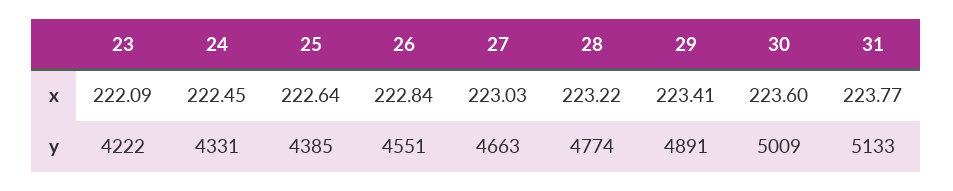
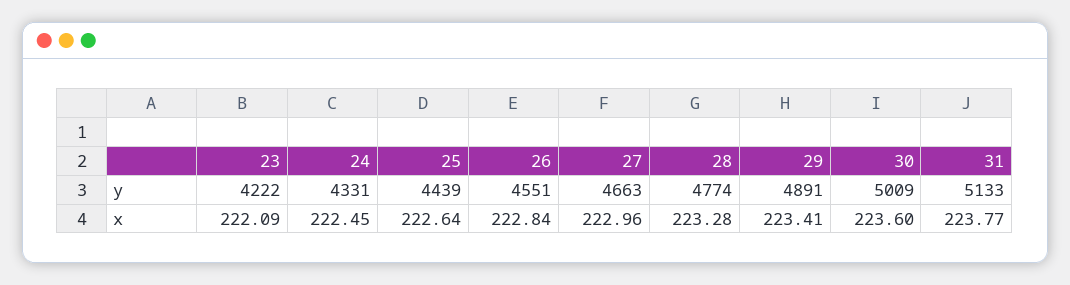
27, x: 223.03 -> 222.96
28, x: 223.22 -> 223.28
25, y: 4385 -> 4439

